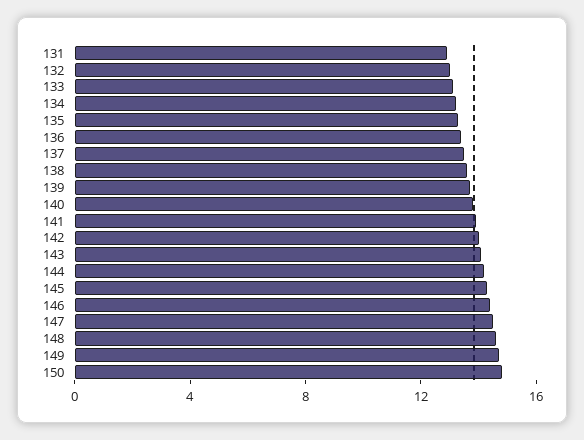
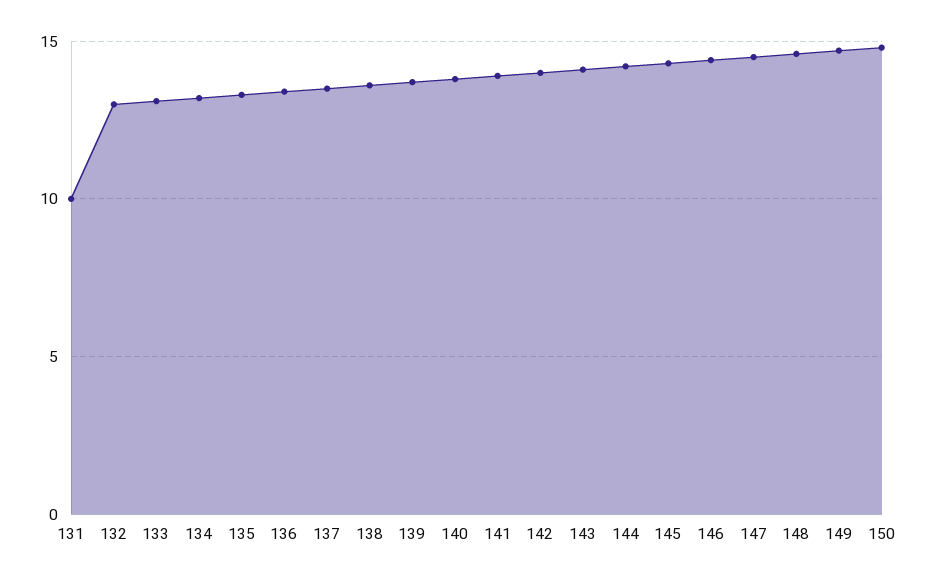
131: 13 -> 10

